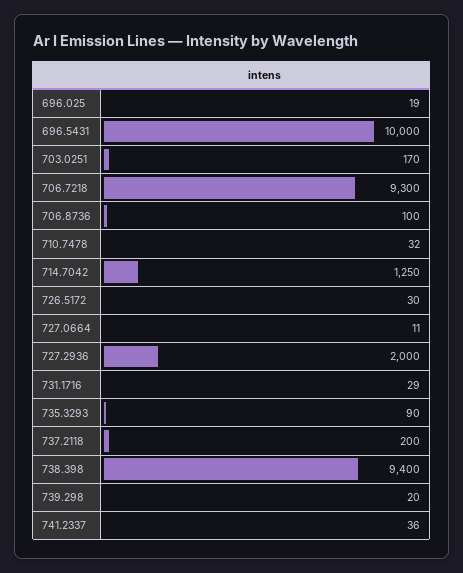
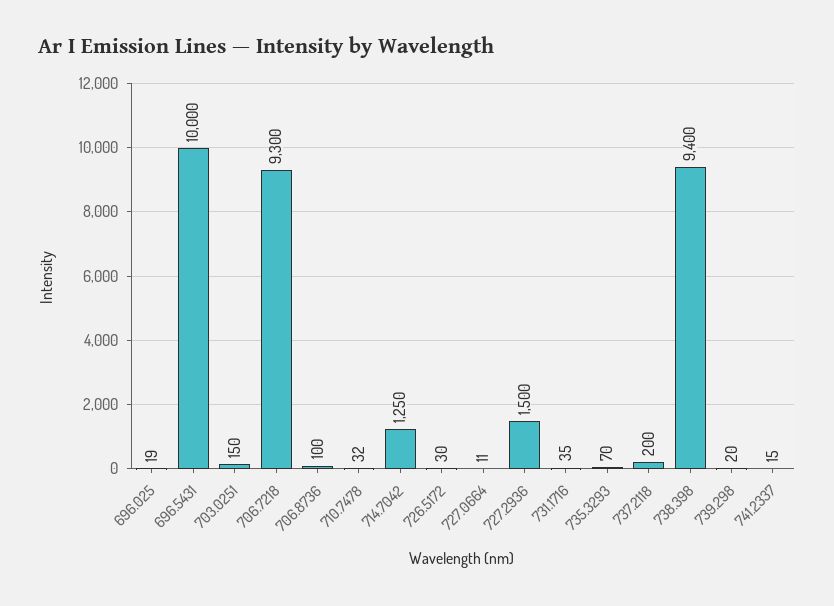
703.0251: 170 -> 150
727.2936: 2000 -> 1500
731.1716: 29 -> 35
735.3293: 90 -> 70
741.2337: 36 -> 15

